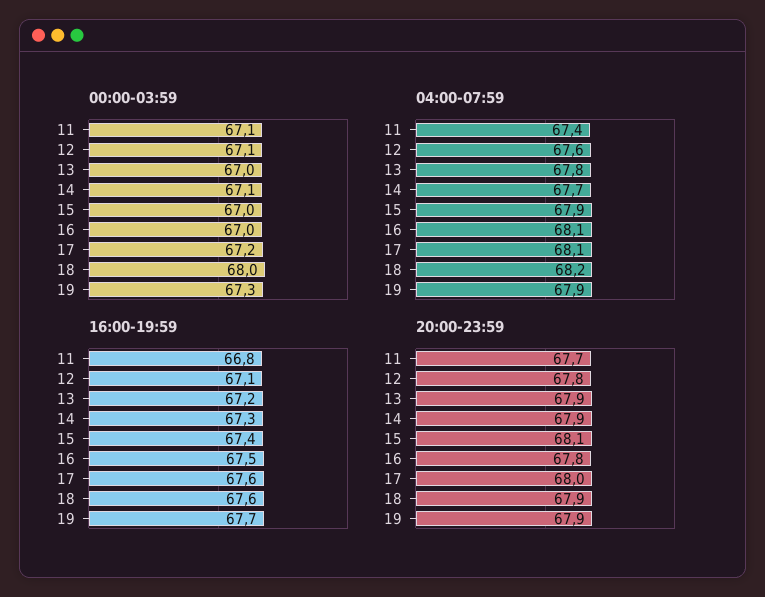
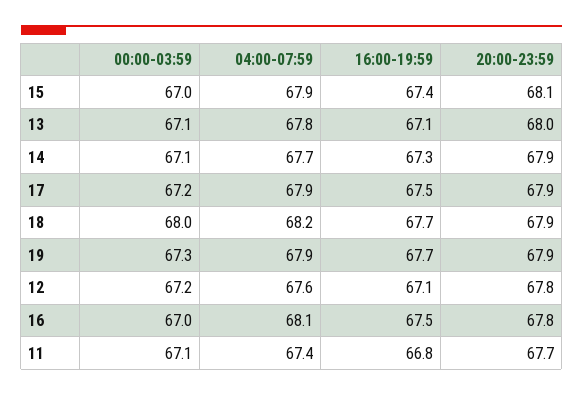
00:00-03:59, 12: 67.1 -> 67.2
00:00-03:59, 13: 67 -> 67.1
04:00-07:59, 17: 68.1 -> 67.9
16:00-19:59, 13: 67.2 -> 67.1
16:00-19:59, 17: 67.6 -> 67.5
16:00-19:59, 18: 67.6 -> 67.7
20:00-23:59, 13: 67.9 -> 68
20:00-23:59, 17: 68 -> 67.9

